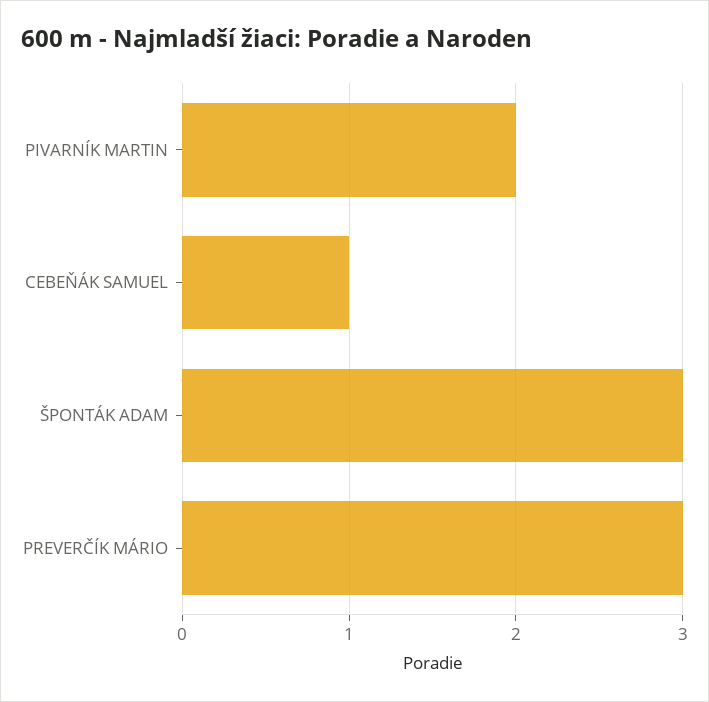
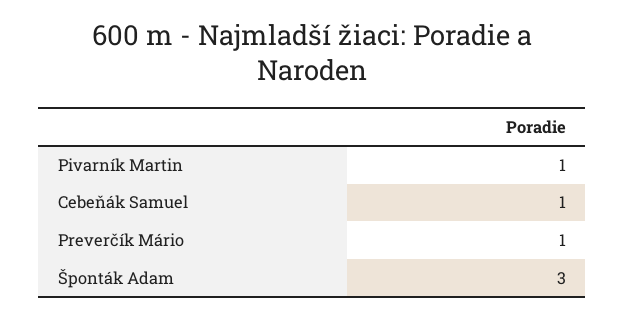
PIVARNÍK MARTIN: 2 -> 1
PREVERČÍK MÁRIO: 3 -> 1

